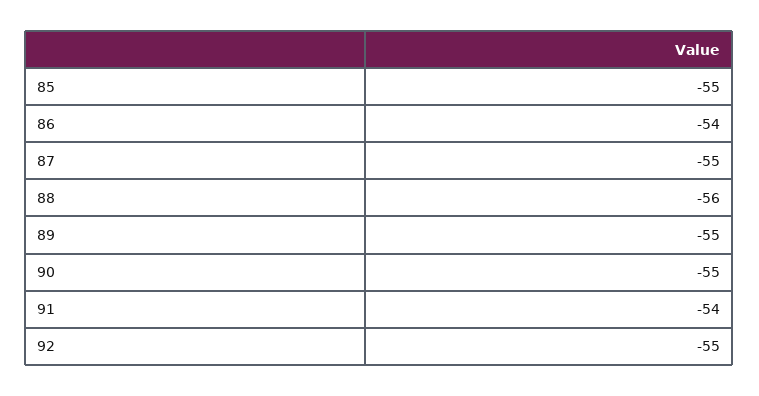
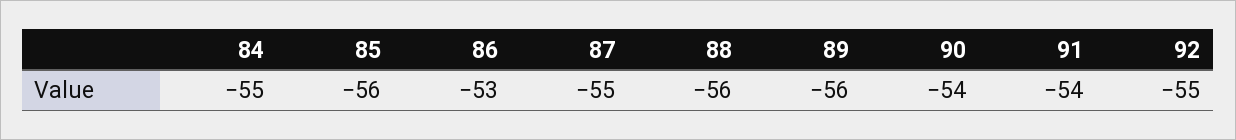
85: -55 -> -56
86: -54 -> -53
89: -55 -> -56
90: -55 -> -54
84: none -> -55

